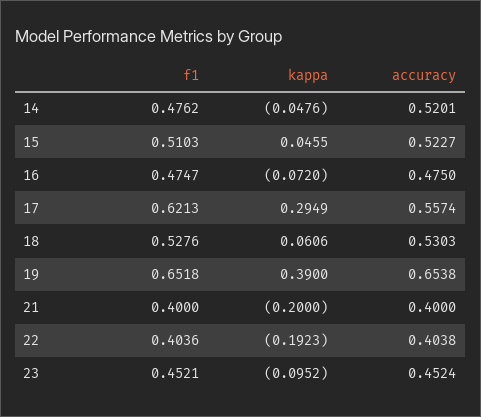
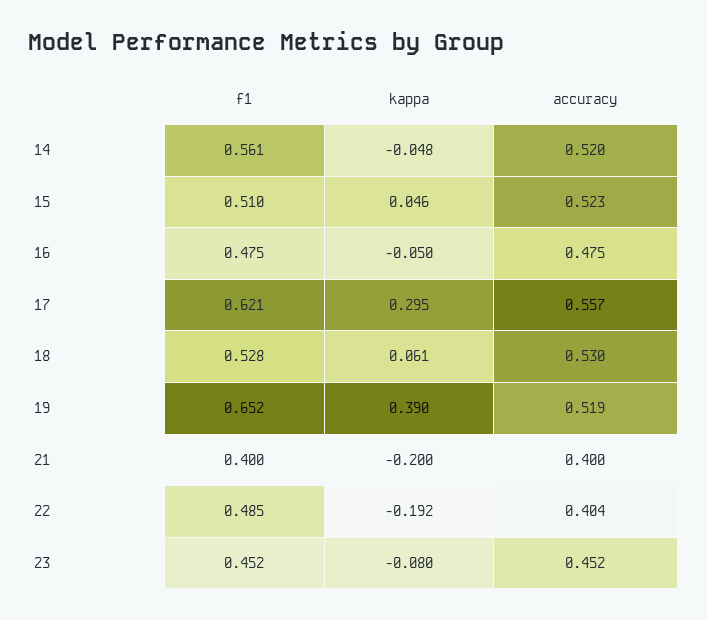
f1, 14: 0.4762 -> 0.561
kappa, 16: -0.072 -> -0.05
accuracy, 19: 0.6538 -> 0.519
f1, 22: 0.4036 -> 0.485
kappa, 23: -0.0952 -> -0.08

